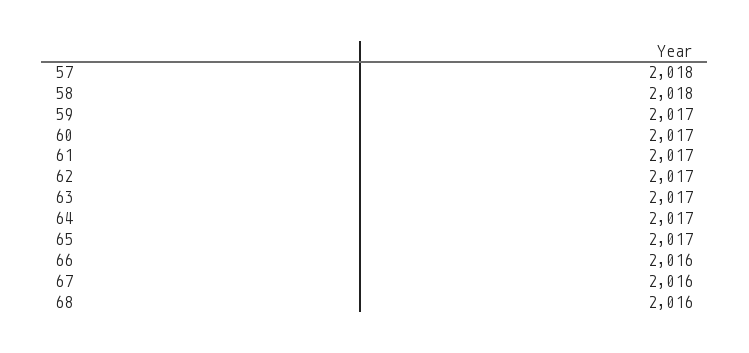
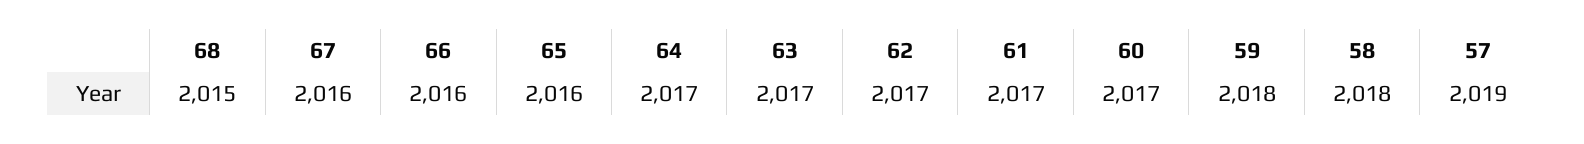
57: 2018 -> 2019
59: 2017 -> 2018
65: 2017 -> 2016
68: 2016 -> 2015

